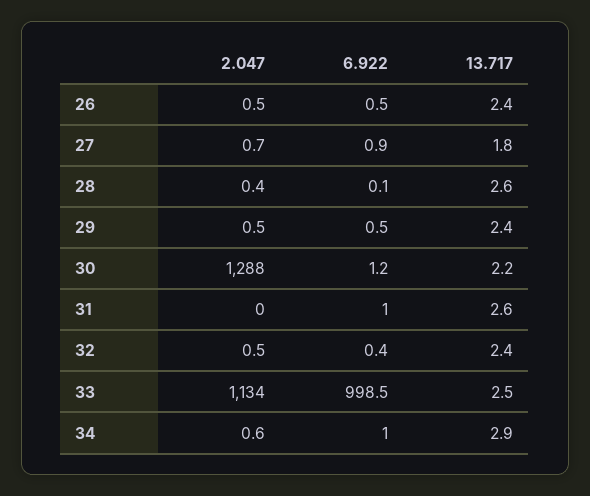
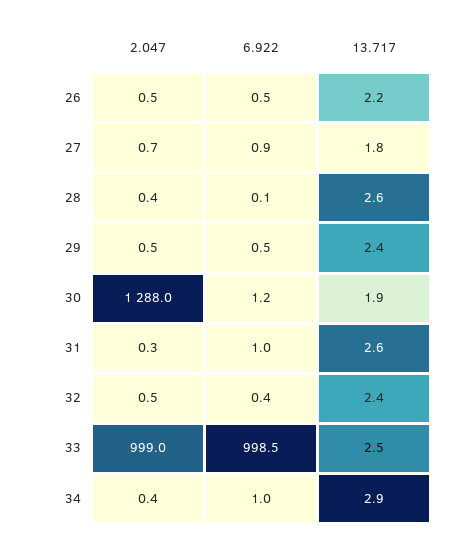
13.717, 26: 2.4 -> 2.2
13.717, 30: 2.2 -> 1.9
2.047, 31: 0 -> 0.3
2.047, 33: 1134 -> 999
2.047, 34: 0.6 -> 0.4

